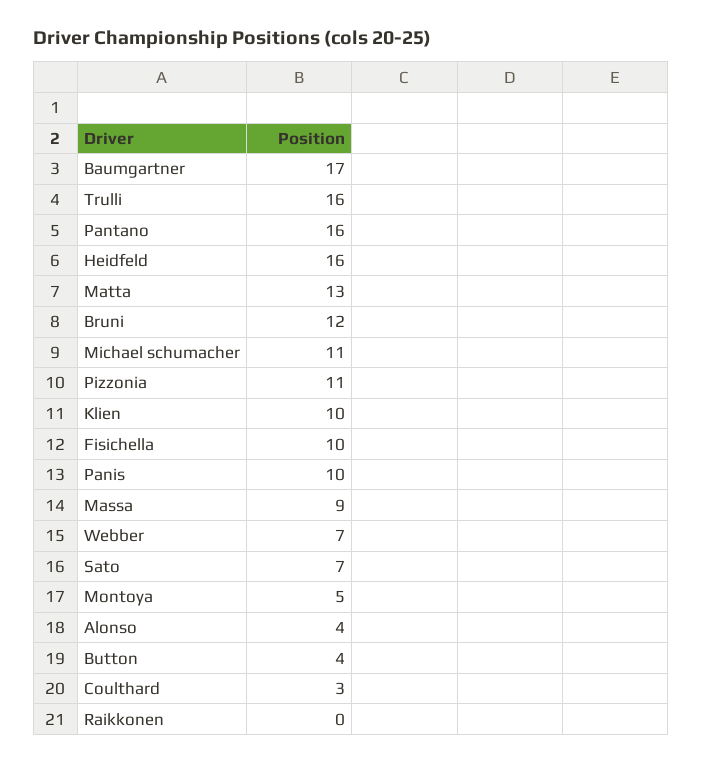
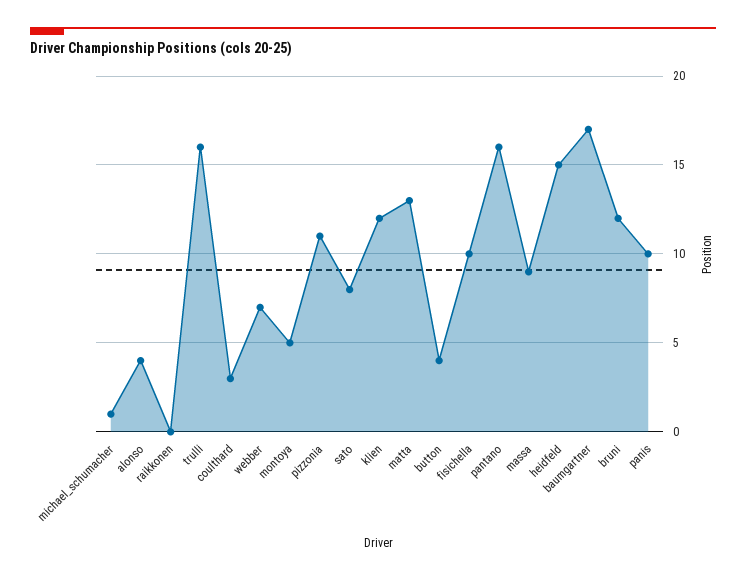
Heidfeld: 16 -> 15
Michael schumacher: 11 -> 1
Klien: 10 -> 12
Sato: 7 -> 8

